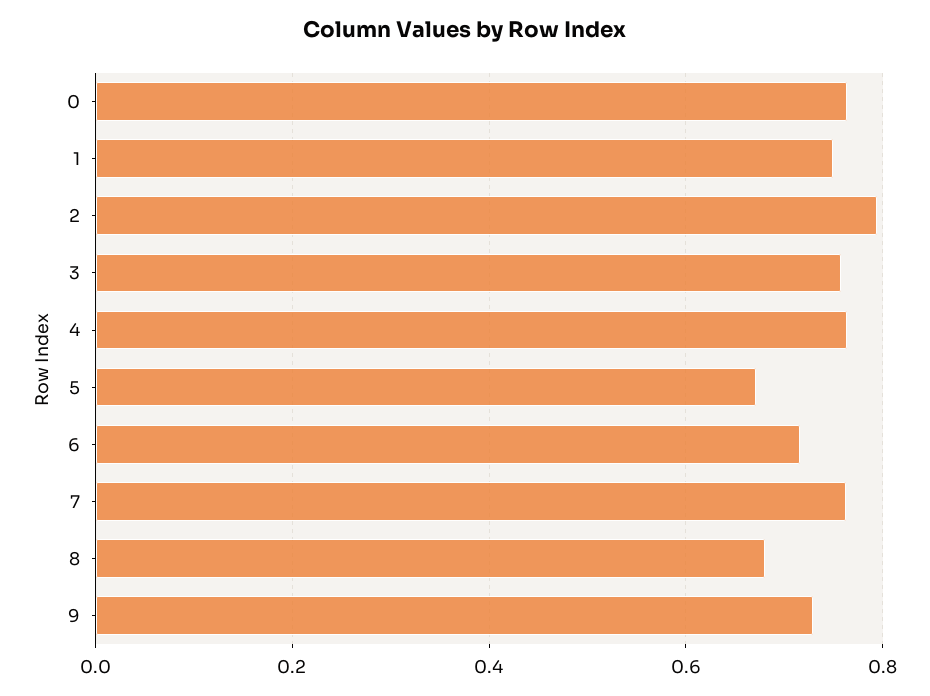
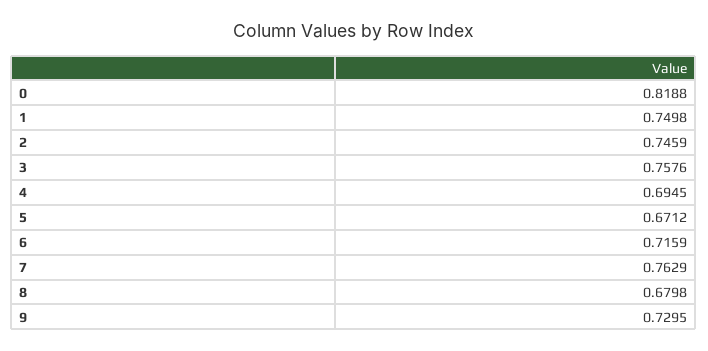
0: 0.76 -> 0.8188
2: 0.8 -> 0.7459
4: 0.76 -> 0.6945

